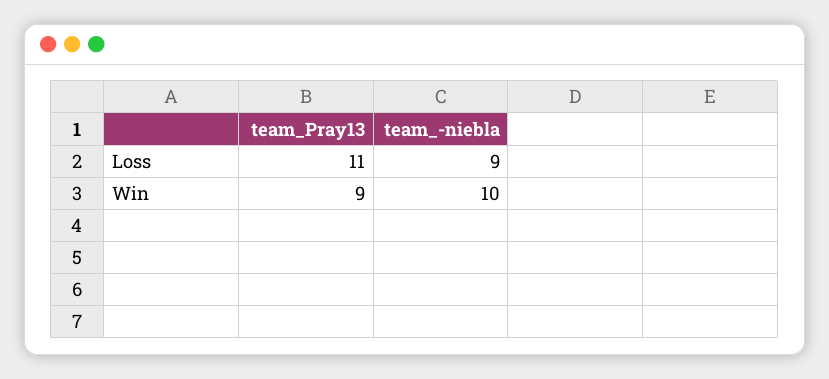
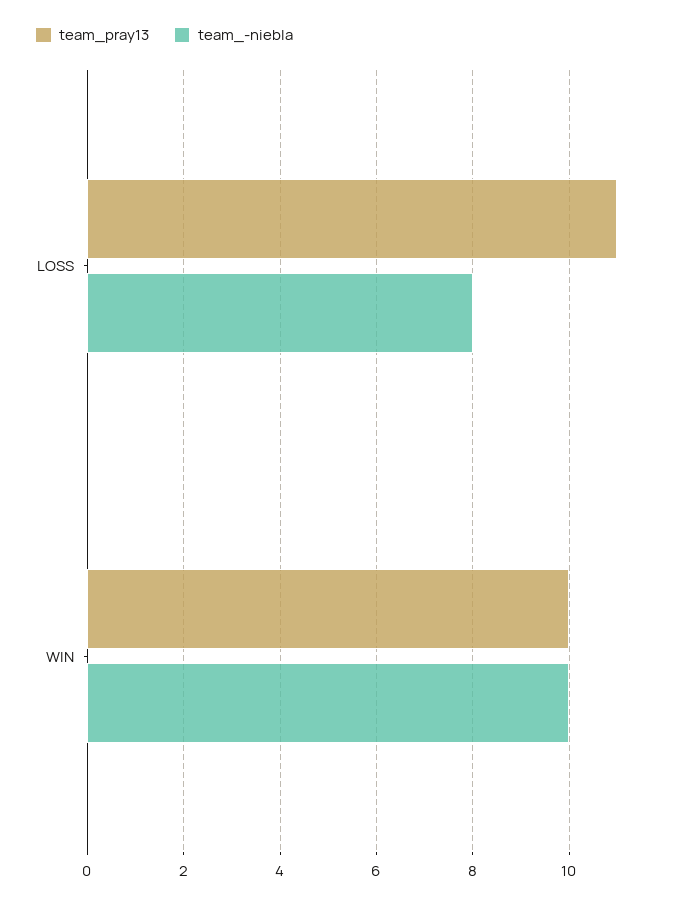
team_-niebla, Loss: 9 -> 8
team_Pray13, Win: 9 -> 10

